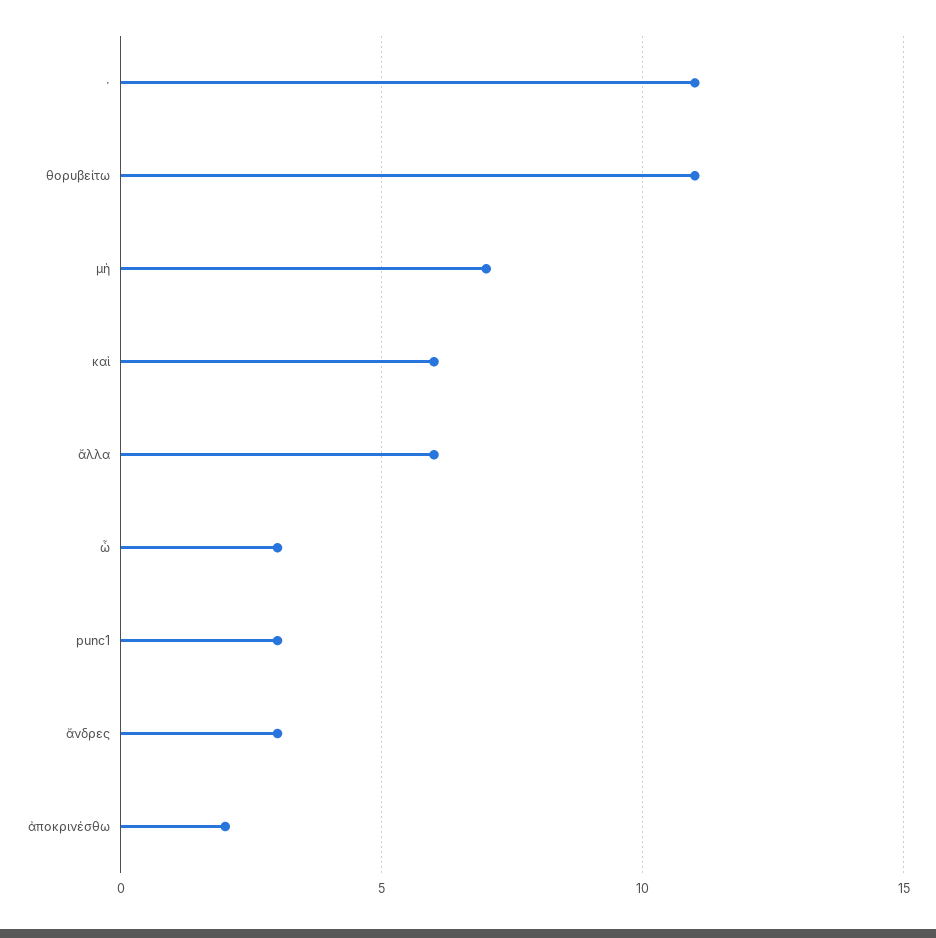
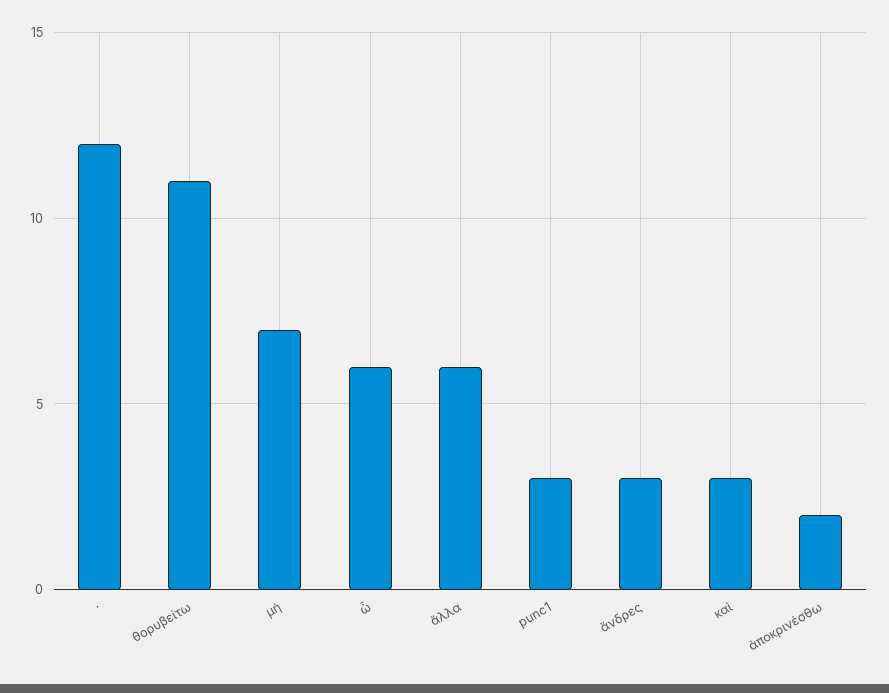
·: 11 -> 12
καὶ: 6 -> 3
ὦ: 3 -> 6

